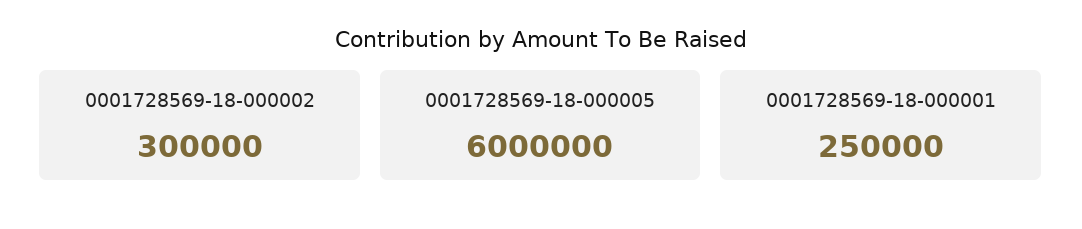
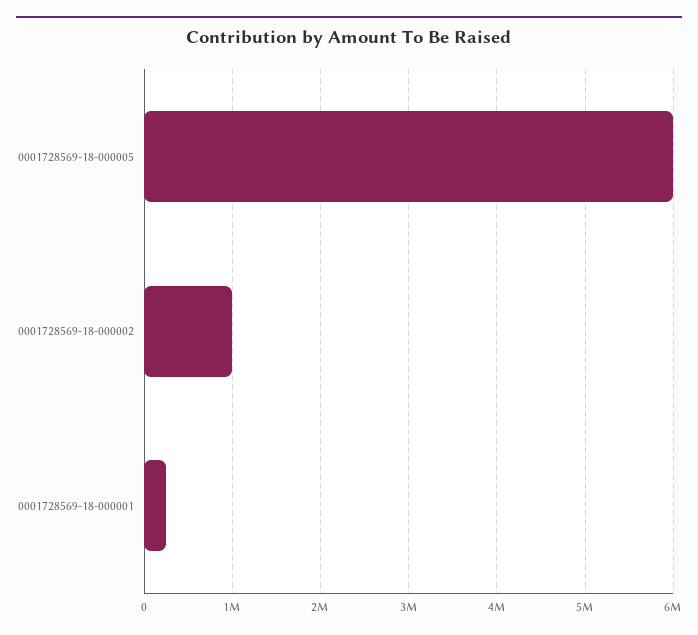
0001728569-18-000002: 300000 -> 1000000

